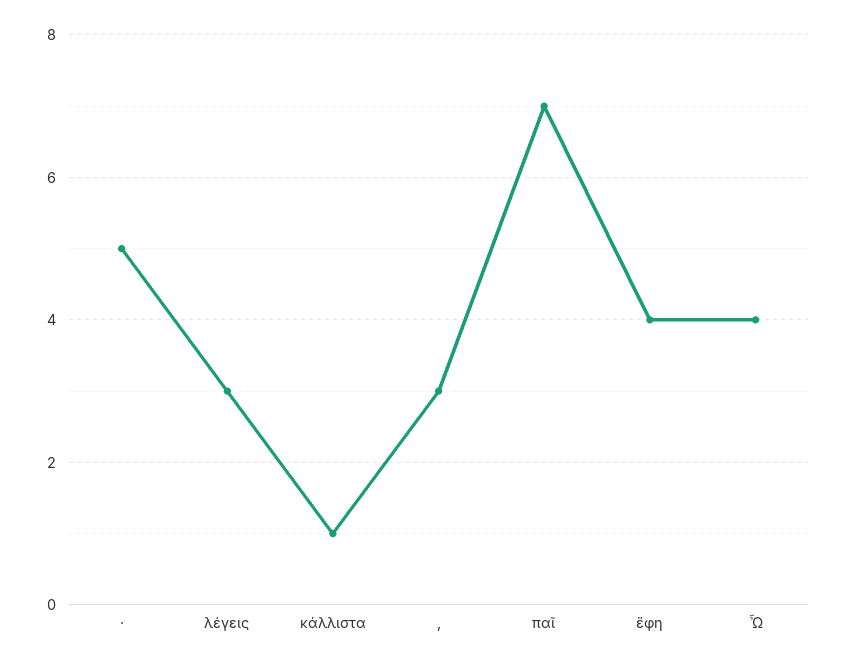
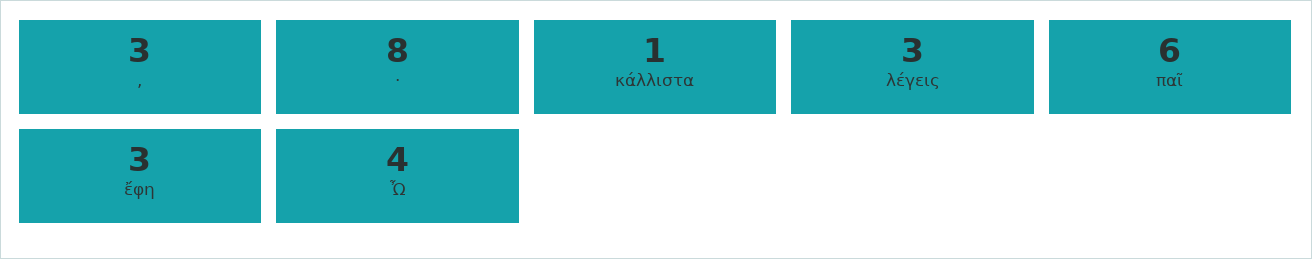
·: 5 -> 8
παῖ: 7 -> 6
ἔφη: 4 -> 3

